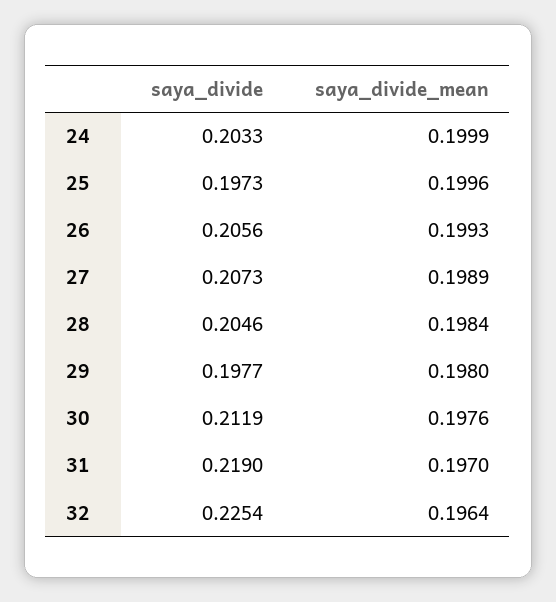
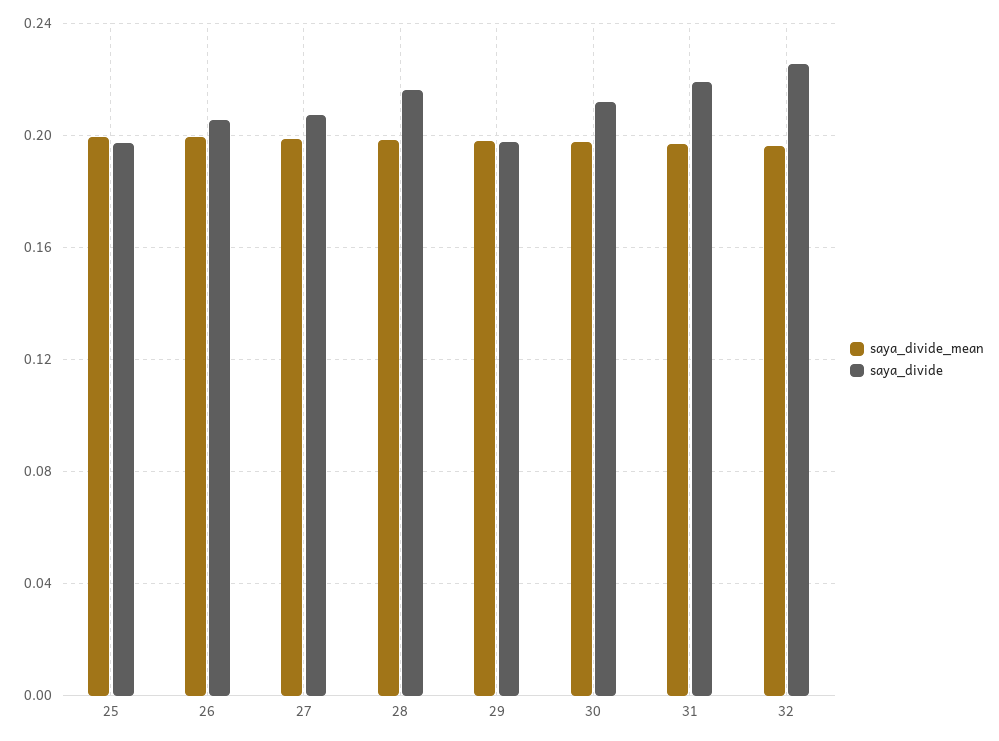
saya_divide, 24: 0.2033 -> none
saya_divide_mean, 24: 0.1999 -> none
saya_divide, 28: 0.2046 -> 0.215

